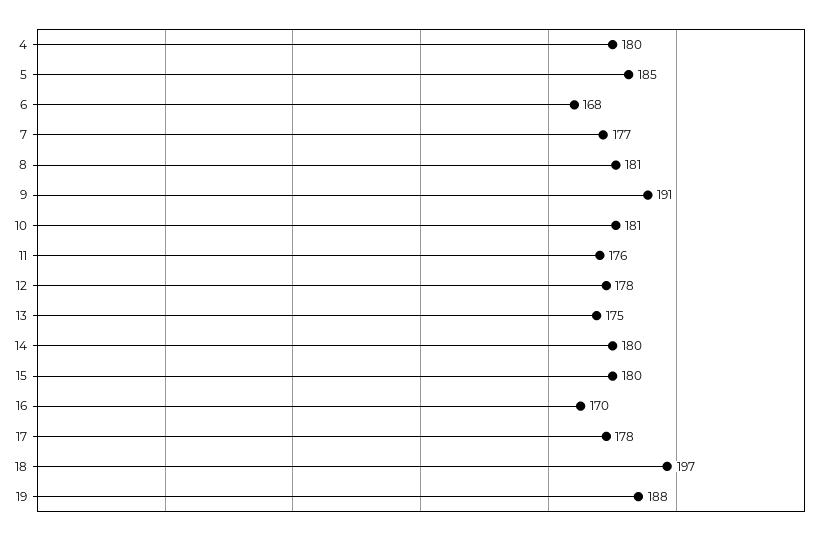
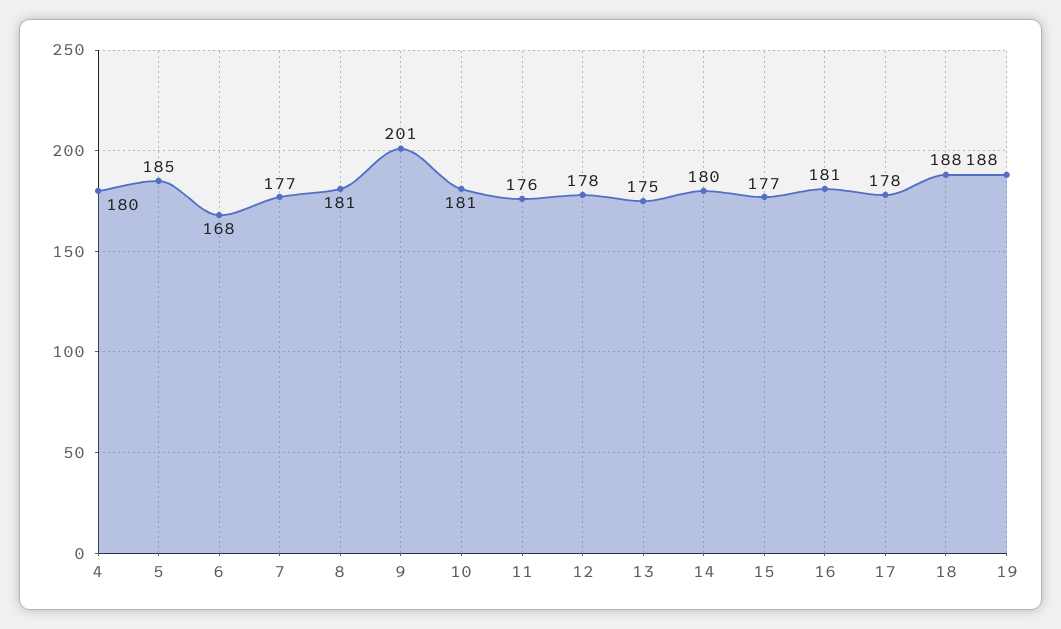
9: 191 -> 201
15: 180 -> 177
16: 170 -> 181
18: 197 -> 188

